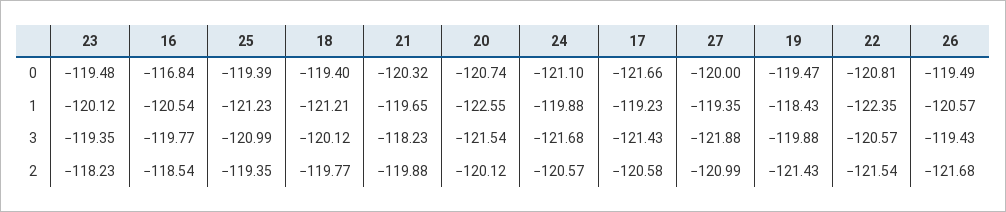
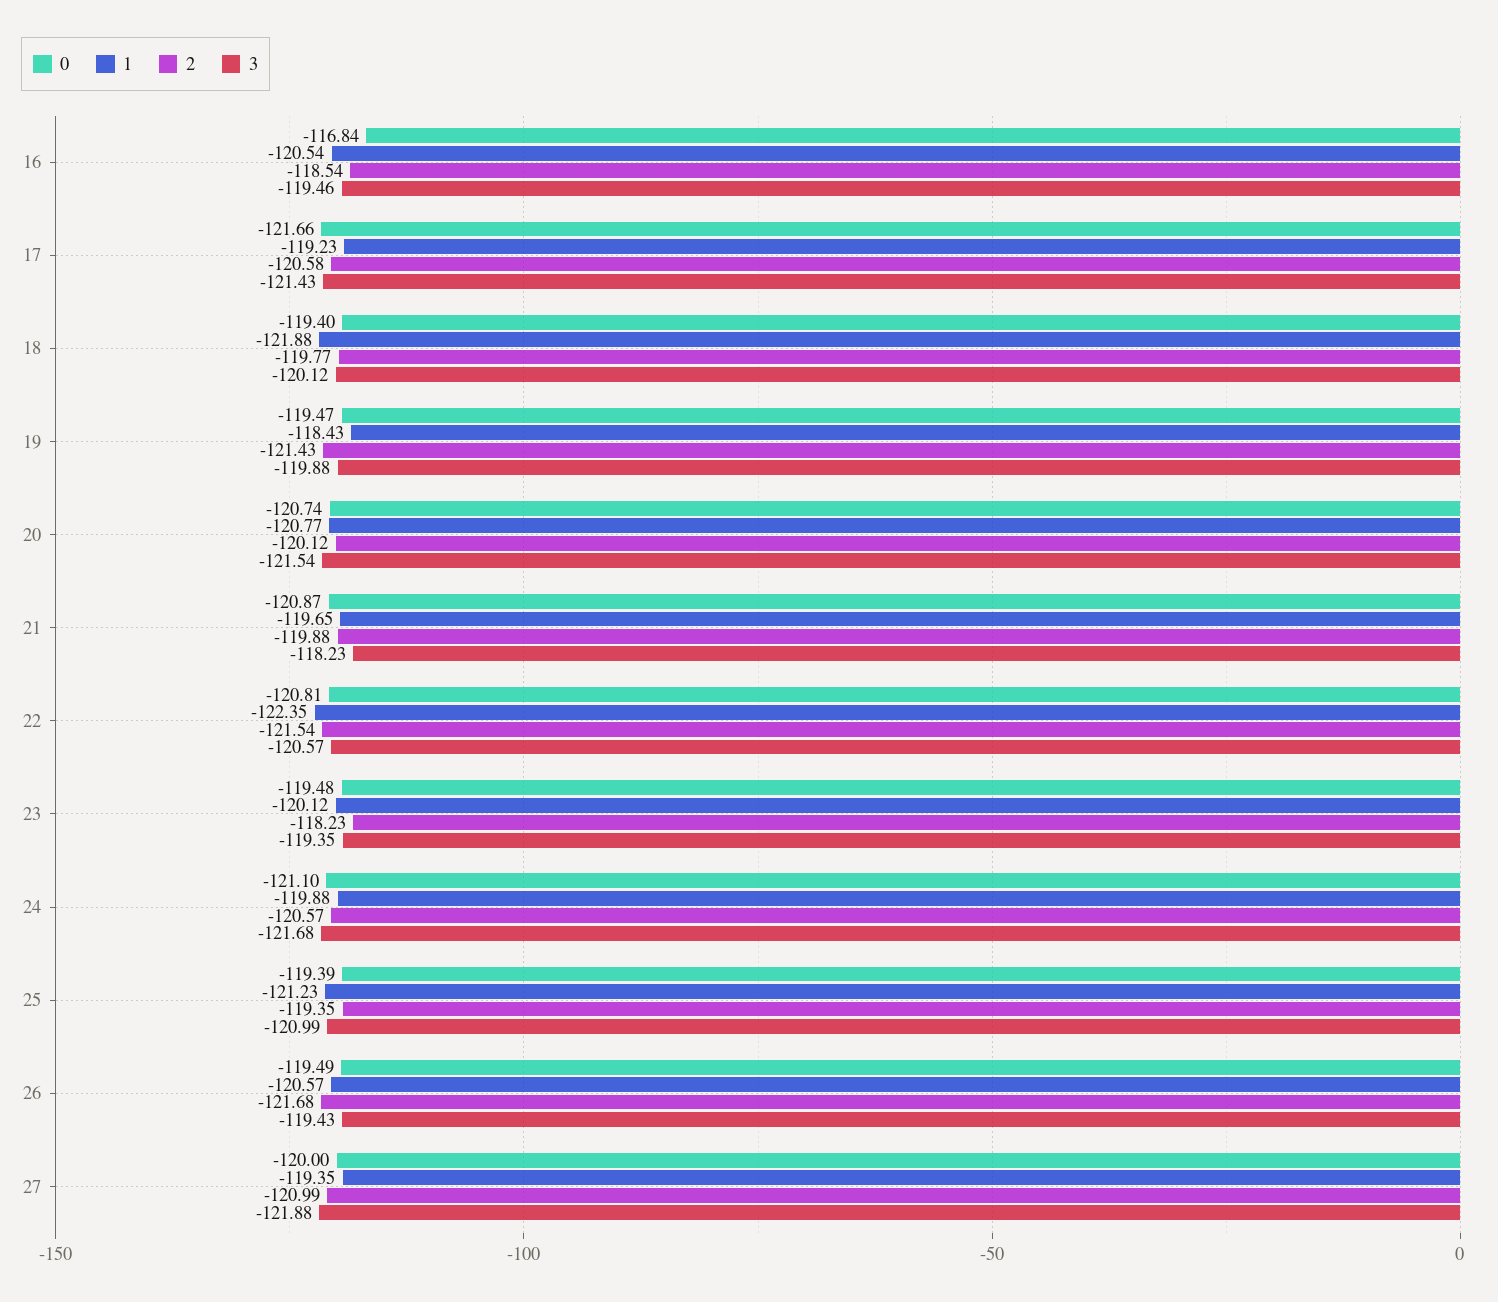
0, 21: -120.32 -> -120.87
1, 18: -121.21 -> -121.88
1, 20: -122.55 -> -120.77
3, 16: -119.77 -> -119.46

